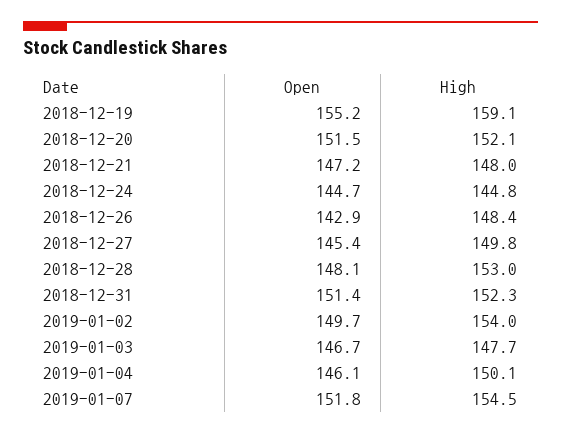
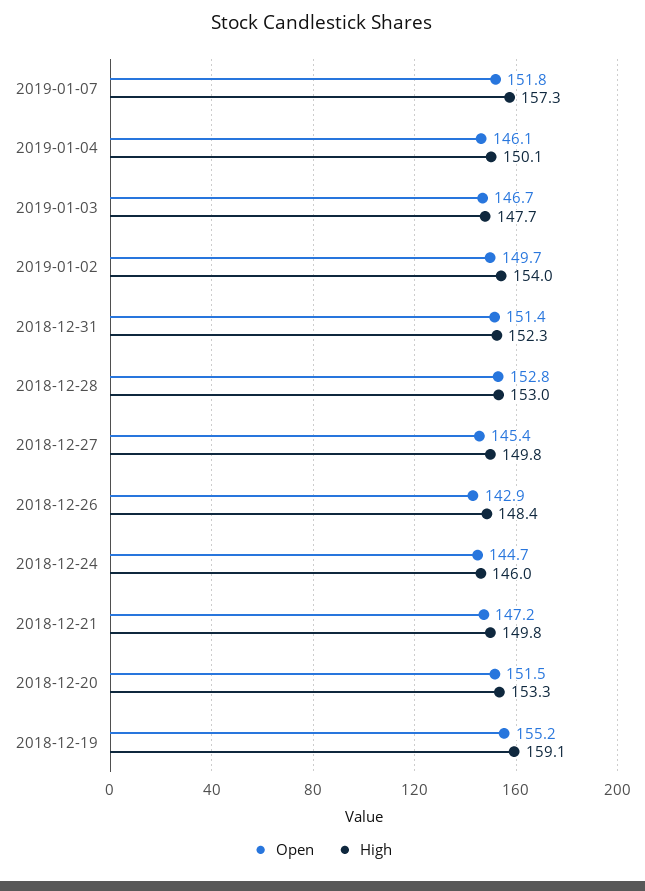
High, 2018-12-20: 152.1 -> 153.3
High, 2018-12-21: 148 -> 149.8
High, 2018-12-24: 144.8 -> 146
Open, 2018-12-28: 148.1 -> 152.8
High, 2019-01-07: 154.5 -> 157.3

